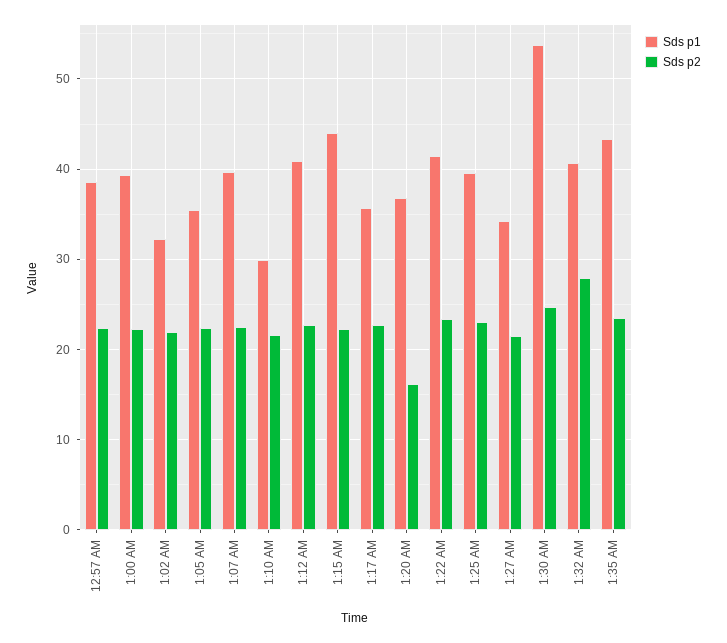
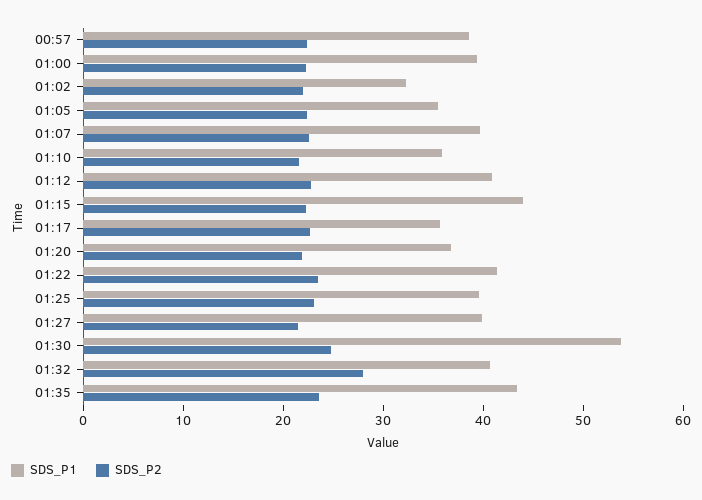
Sds p1, 1:10 AM: 30 -> 36
Sds p2, 1:20 AM: 16 -> 22
Sds p1, 1:27 AM: 34 -> 40

